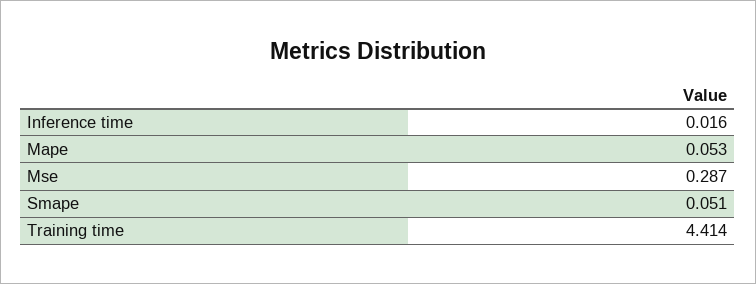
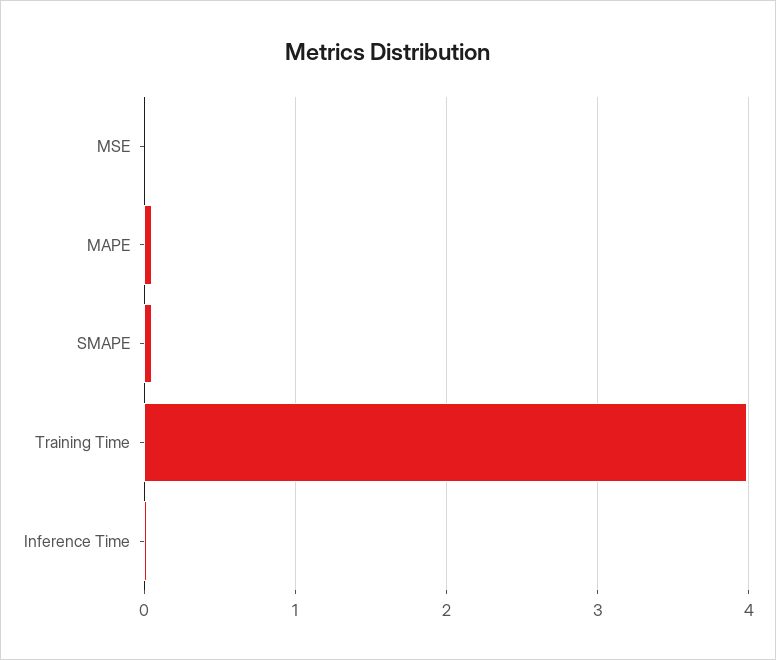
Mse: 0.287 -> 0
Training time: 4.414 -> 4

